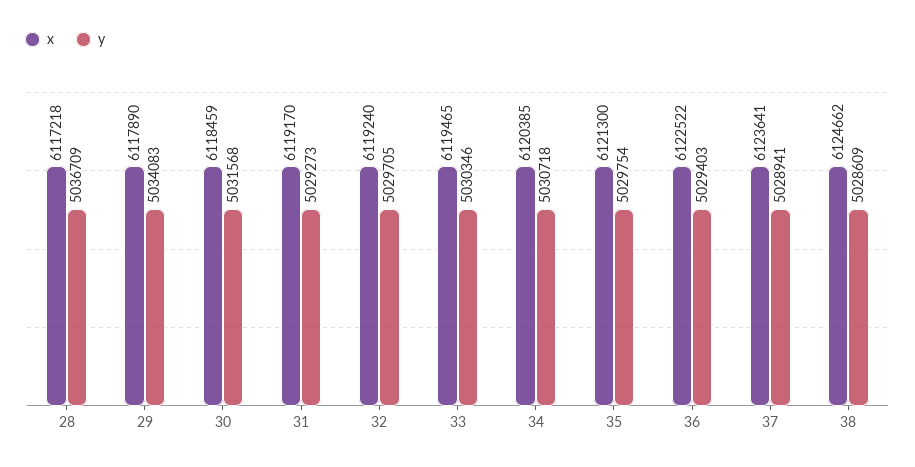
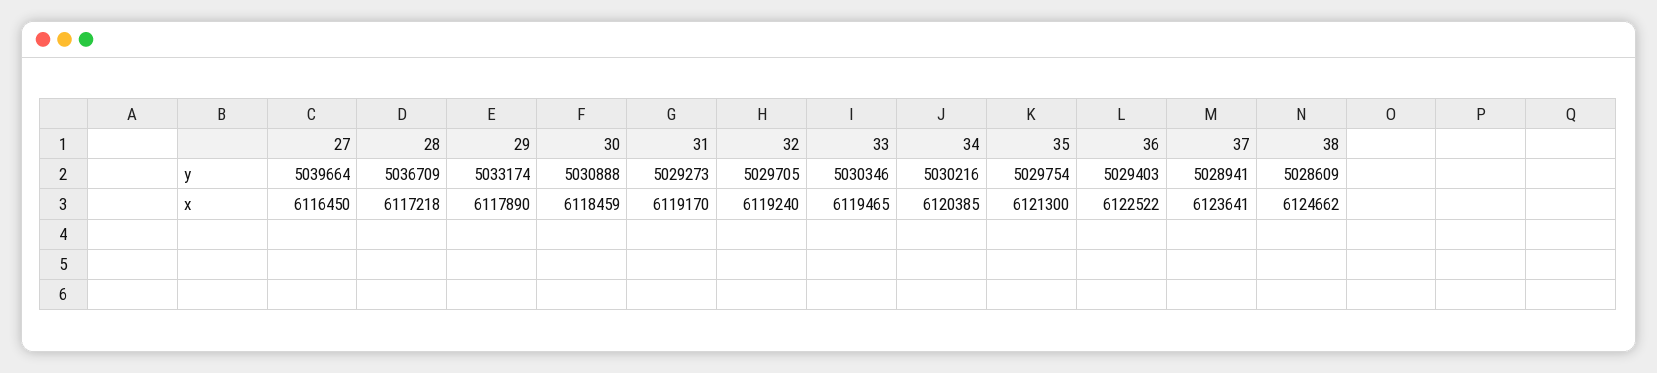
y, 29: 5034083 -> 5033174
y, 30: 5031568 -> 5030888
y, 34: 5030718 -> 5030216
y, 27: none -> 5039664
x, 27: none -> 6116450

